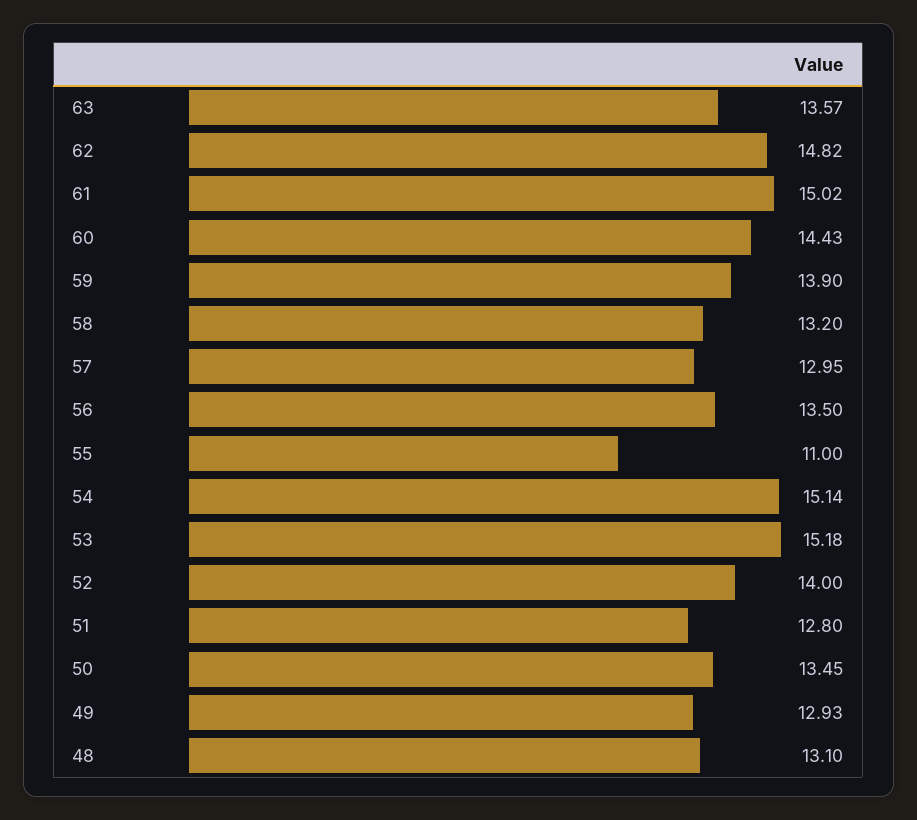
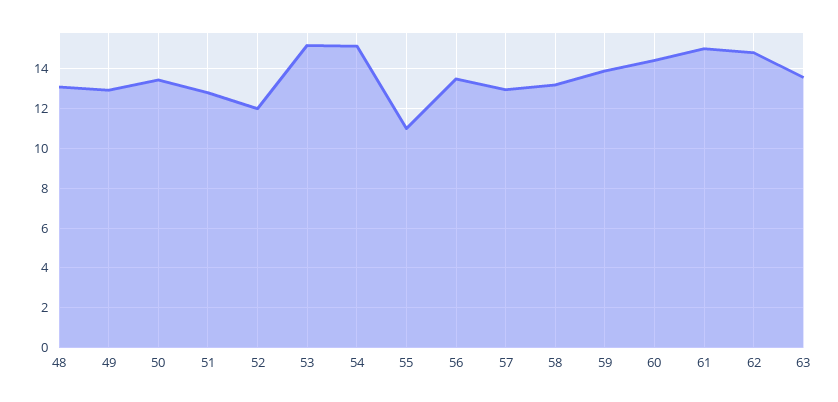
52: 14 -> 12

